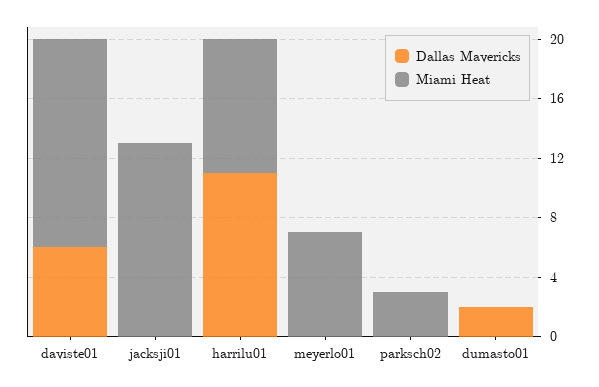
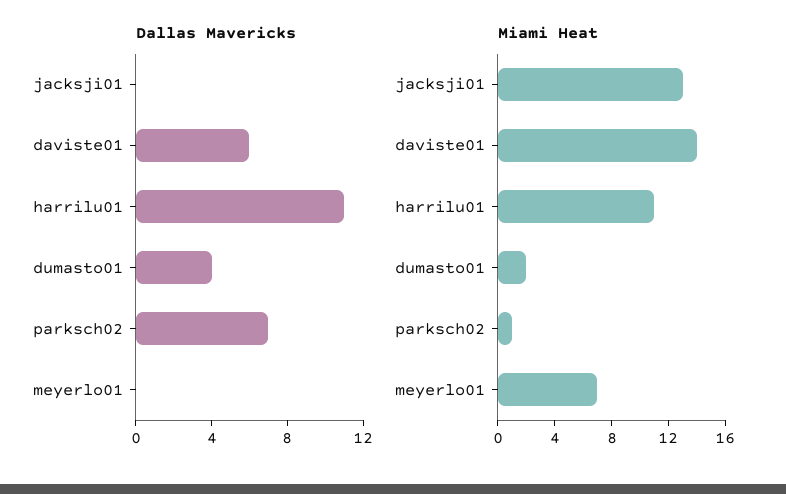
Miami Heat, harrilu01: 9 -> 11
Dallas Mavericks, parksch02: 0 -> 7
Miami Heat, parksch02: 3 -> 1
Dallas Mavericks, dumasto01: 2 -> 4
Miami Heat, dumasto01: 0 -> 2

